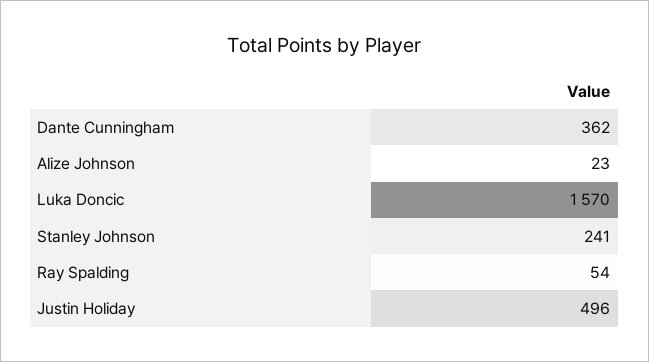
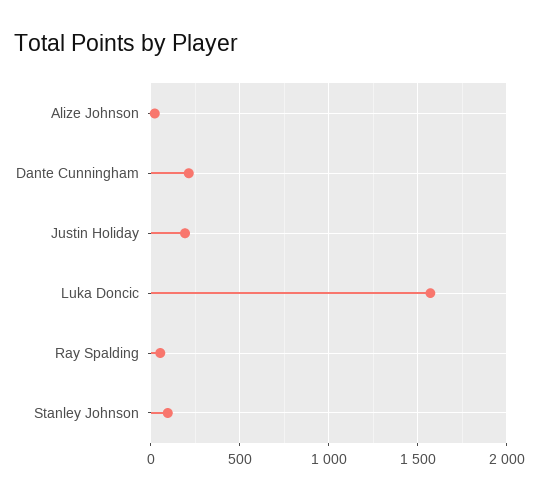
Dante Cunningham: 362 -> 200
Stanley Johnson: 241 -> 100
Justin Holiday: 496 -> 200

